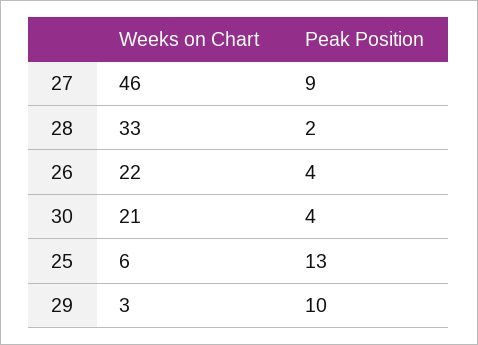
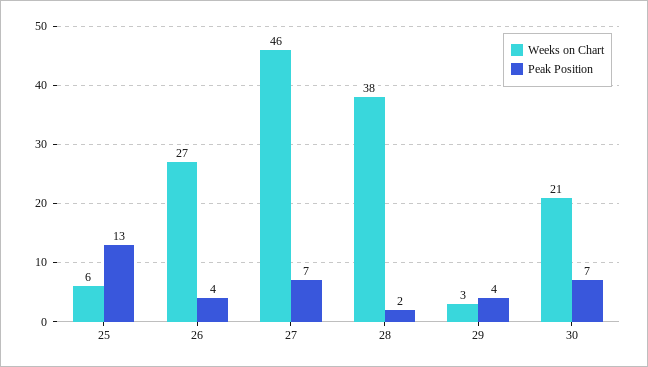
Peak Position, 27: 9 -> 7
Weeks on Chart, 28: 33 -> 38
Weeks on Chart, 26: 22 -> 27
Peak Position, 30: 4 -> 7
Peak Position, 29: 10 -> 4

